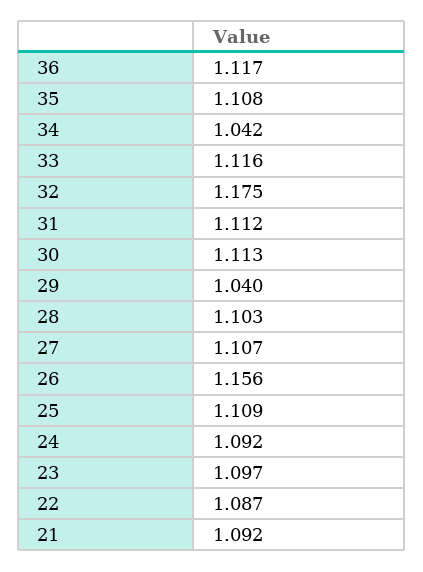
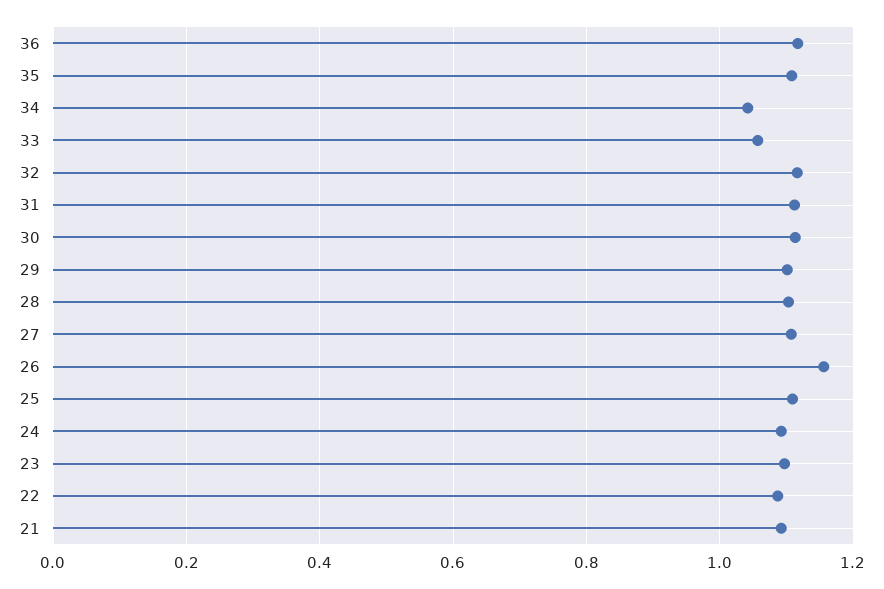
33: 1.116 -> 1.06
32: 1.175 -> 1.12
29: 1.04 -> 1.1

